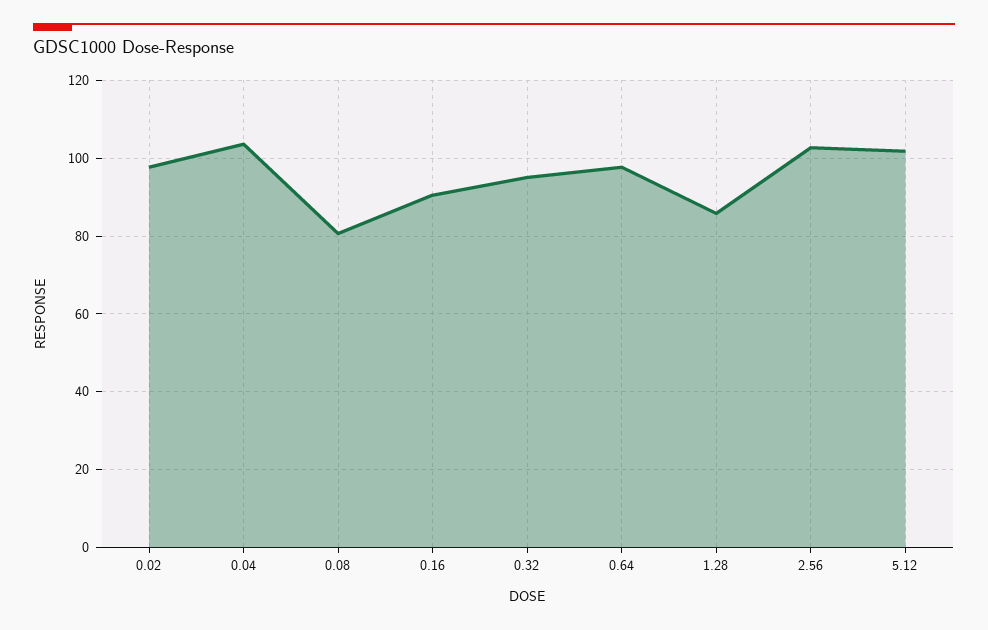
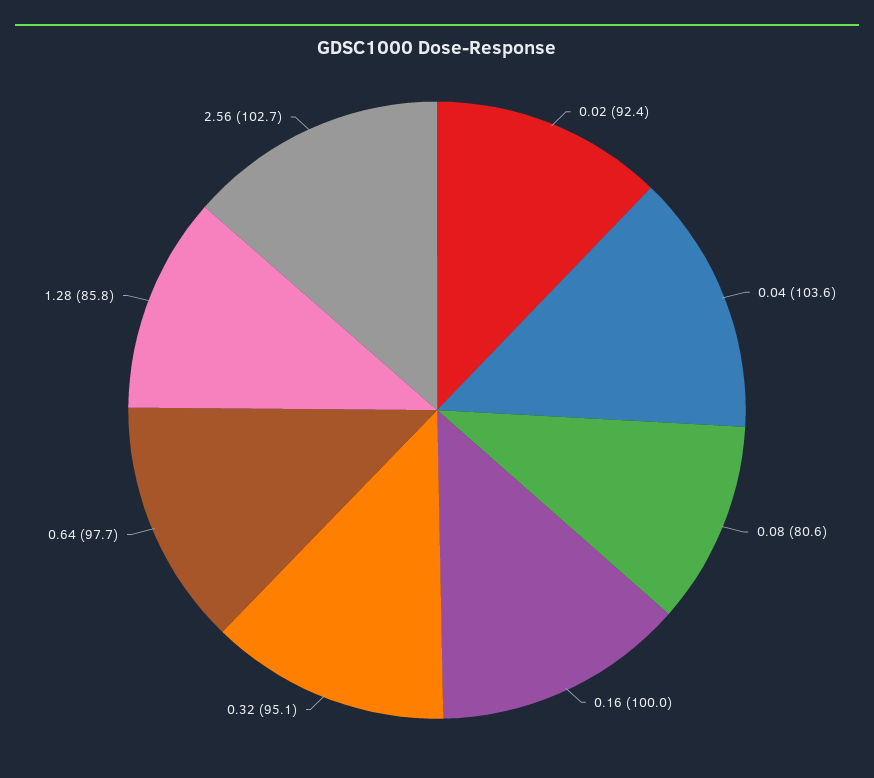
0.02: 98 -> 92.4
0.16: 90 -> 100
5.12: 102 -> none

